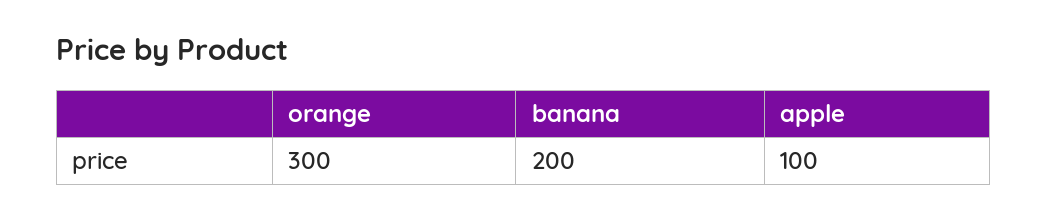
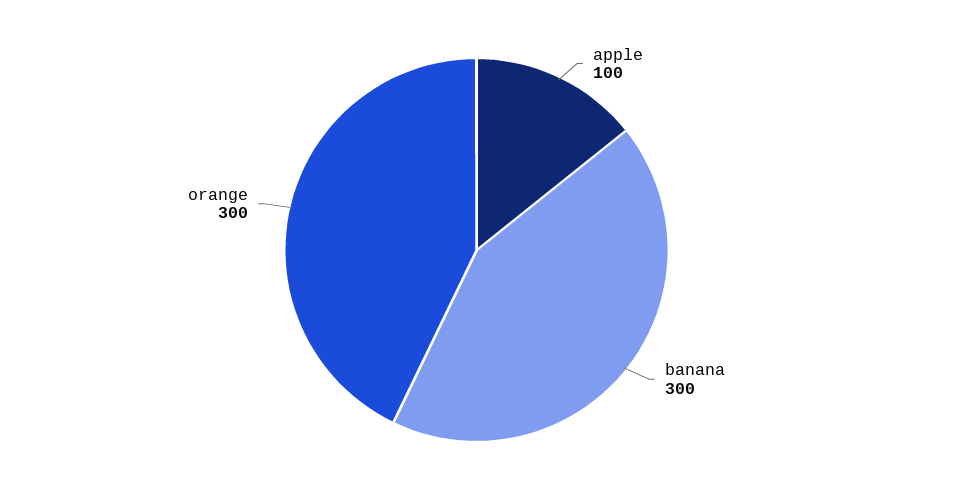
banana: 200 -> 300

